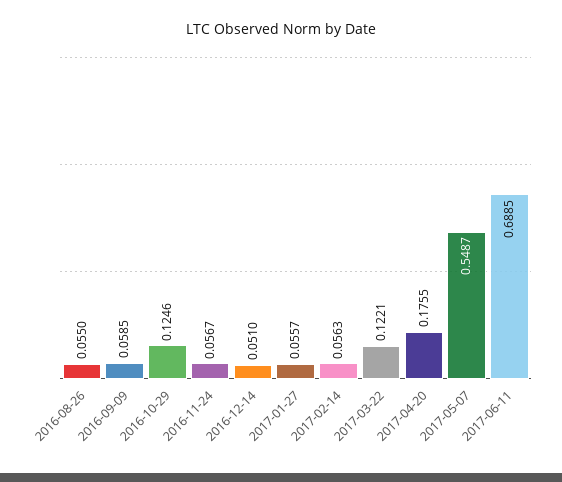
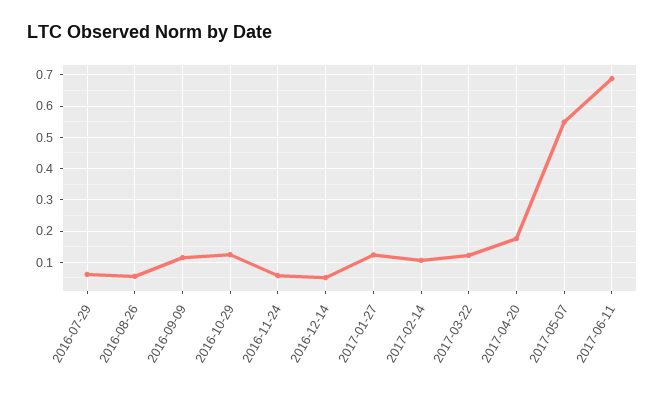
2016-09-09: 0.0585 -> 0.12
2017-01-27: 0.0557 -> 0.12
2017-02-14: 0.0563 -> 0.1
2016-07-29: none -> 0.06

